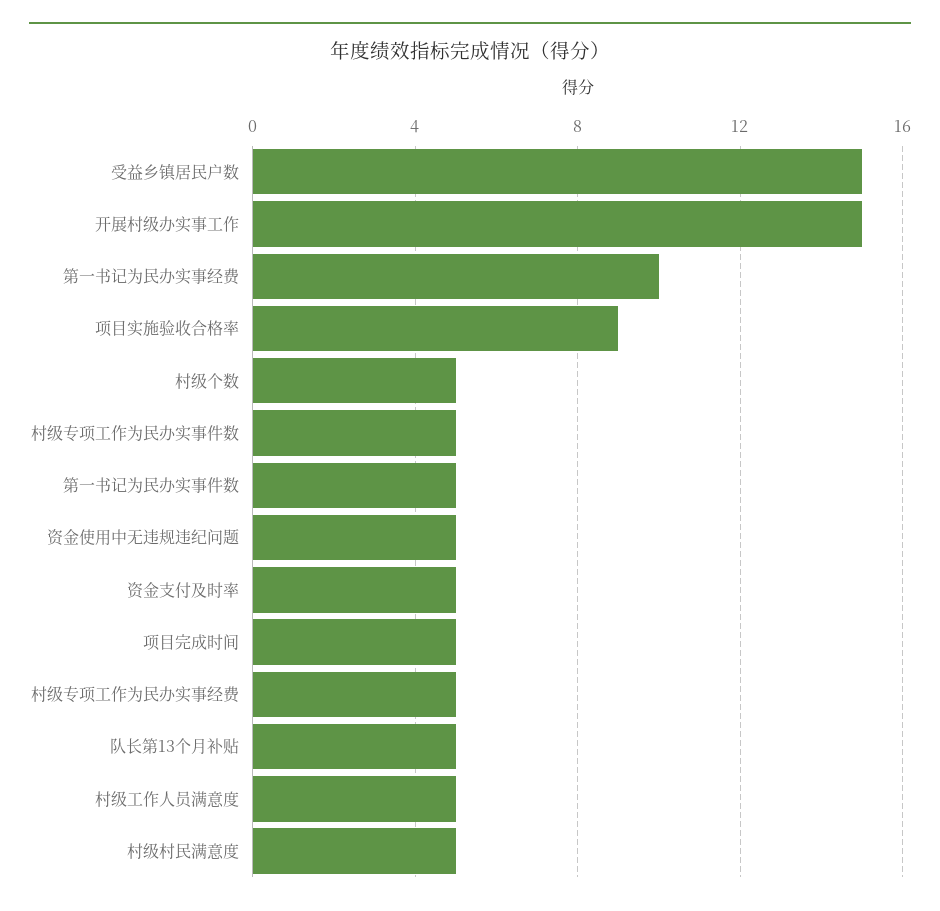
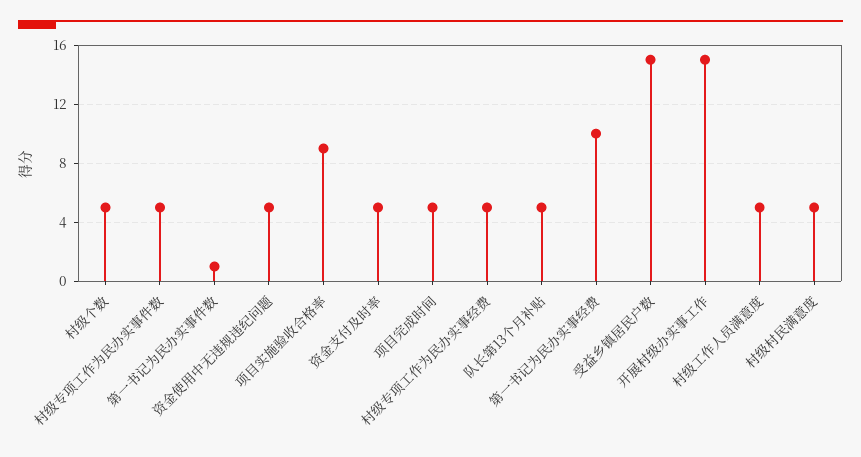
第一书记为民办实事件数: 5 -> 1

